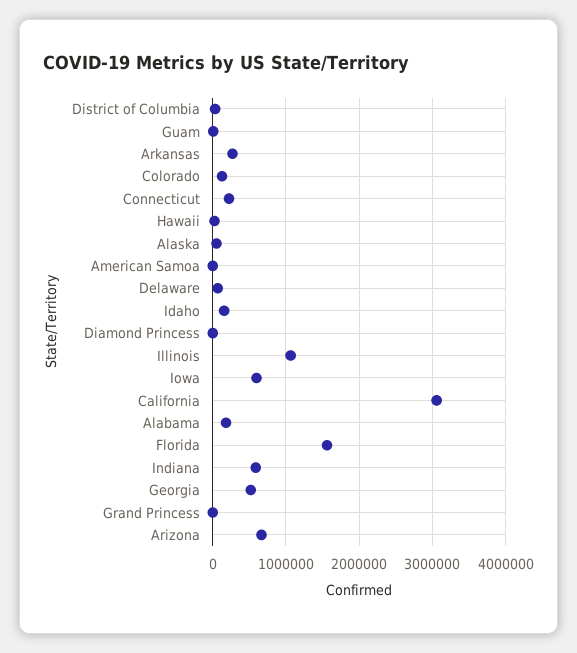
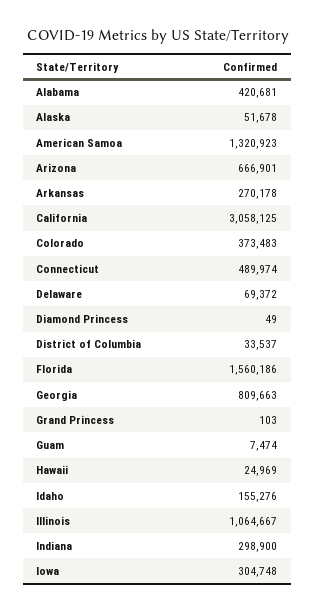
Colorado: 100000 -> 373483
Connecticut: 200000 -> 489974
American Samoa: 0 -> 1320923
Iowa: 600000 -> 304748
Alabama: 200000 -> 420681
Indiana: 600000 -> 298900
Georgia: 500000 -> 809663

